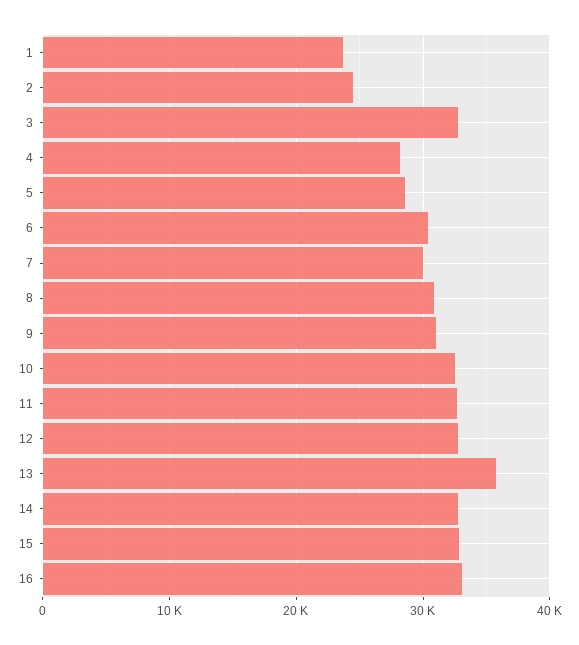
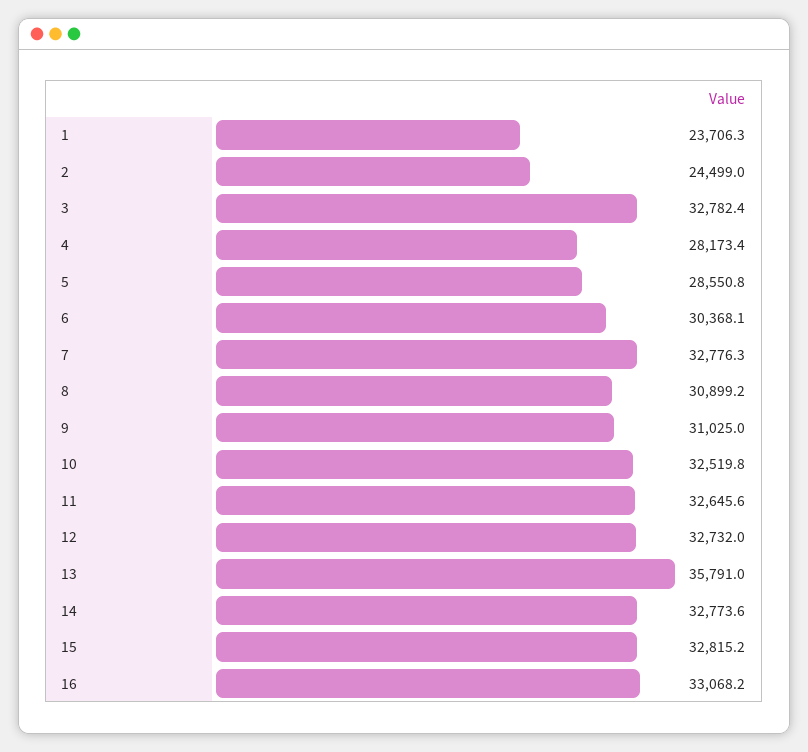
7: 30000 -> 32776.3

